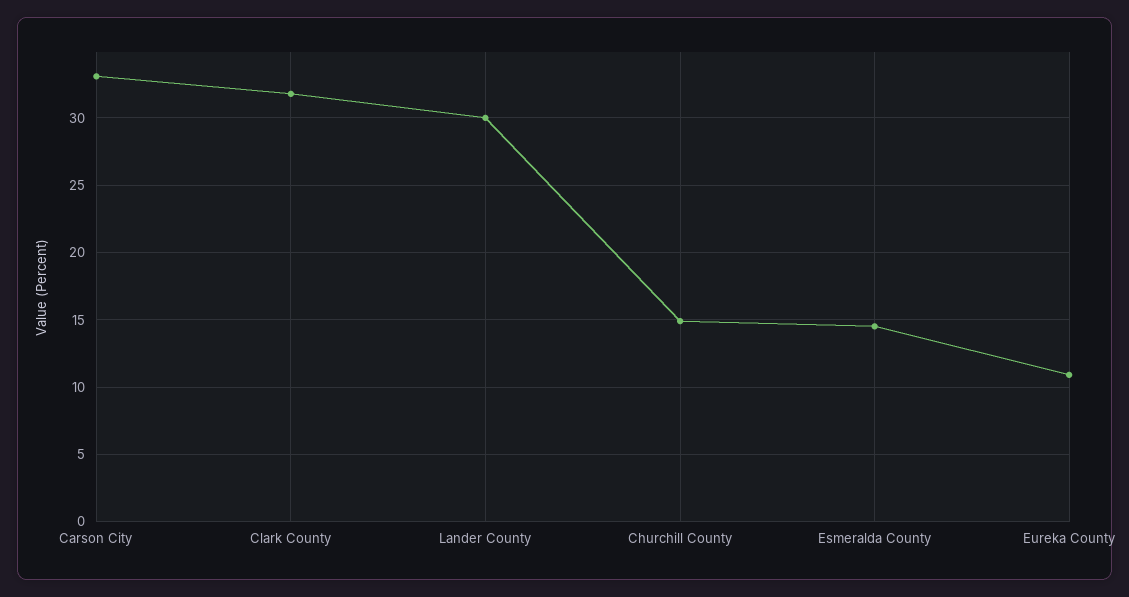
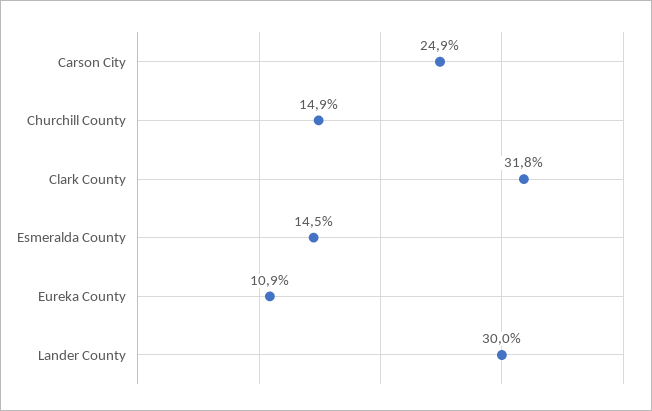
Carson City: 33 -> 24.9

